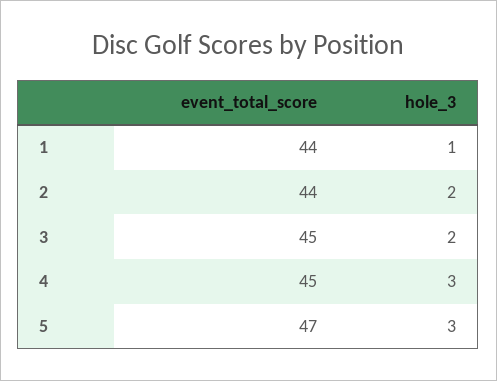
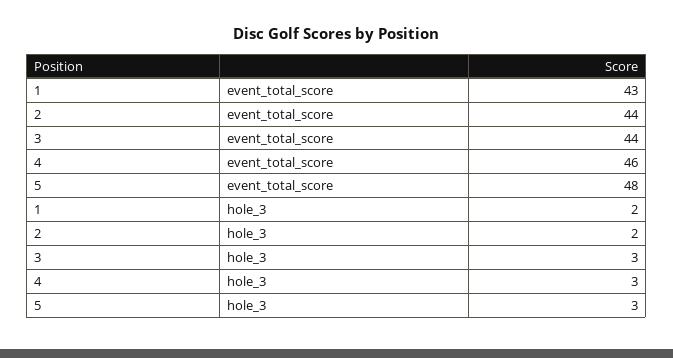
event_total_score, 1: 44 -> 43
hole_3, 1: 1 -> 2
event_total_score, 3: 45 -> 44
hole_3, 3: 2 -> 3
event_total_score, 4: 45 -> 46
event_total_score, 5: 47 -> 48

